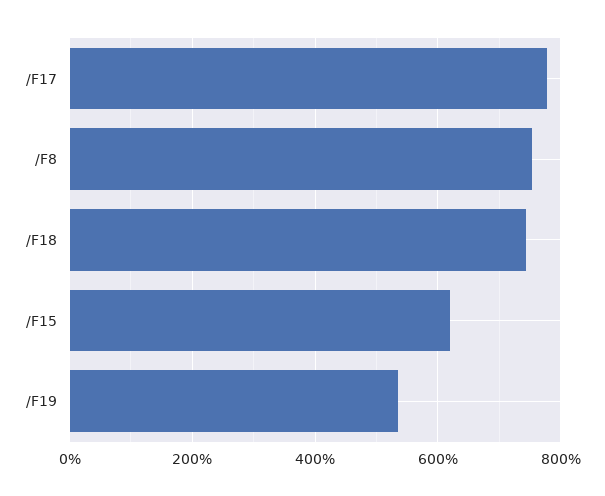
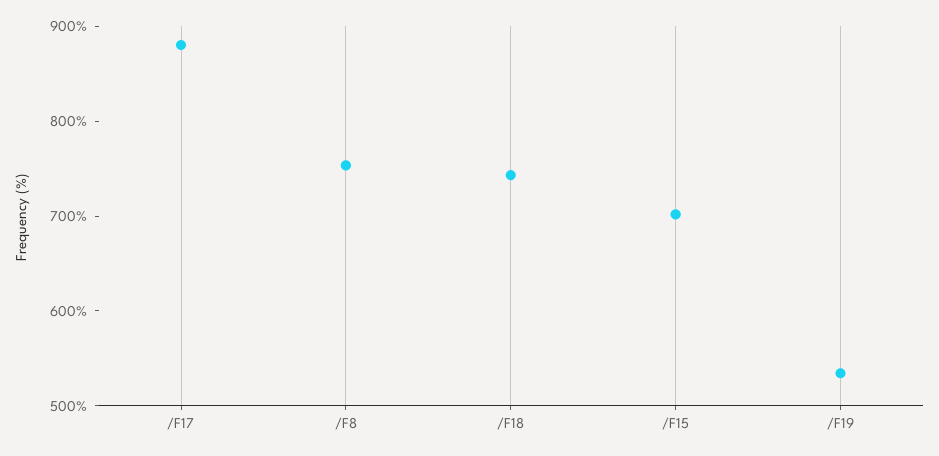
/F17: 780 -> 880
/F15: 620 -> 700

